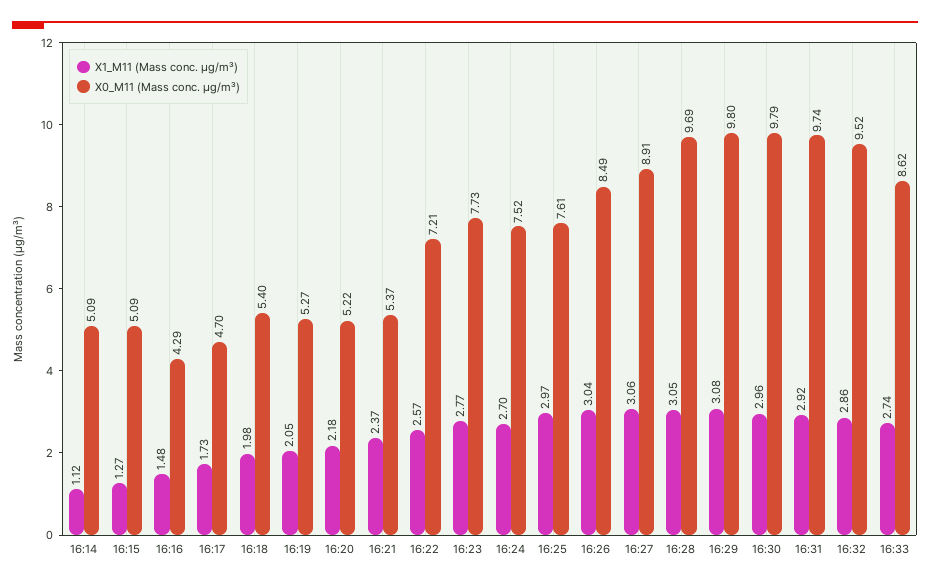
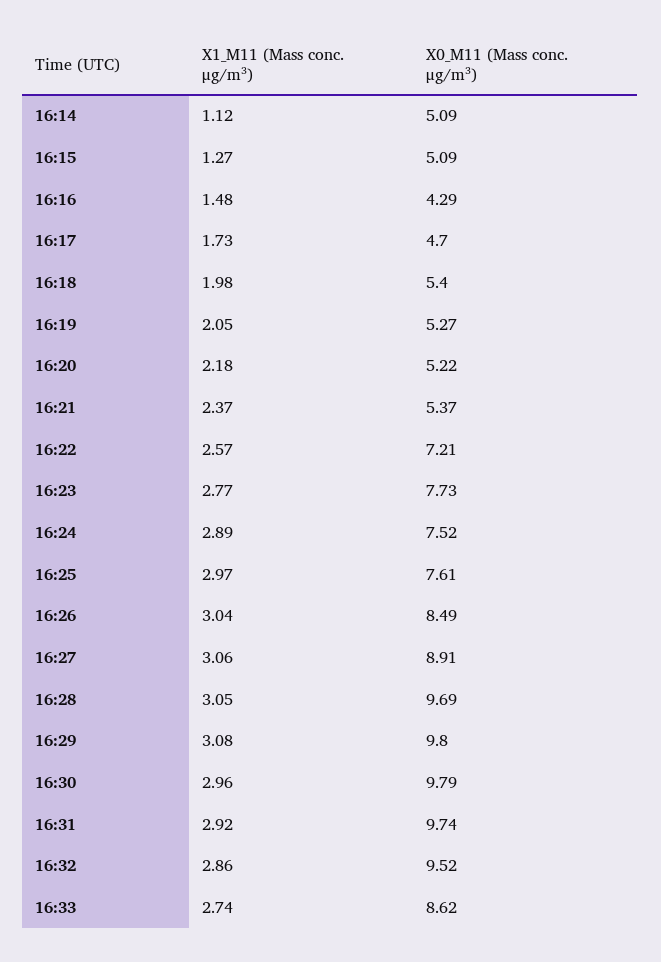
X1_M11 (Mass conc. μg/m³), 16:24: 2.7 -> 2.89

